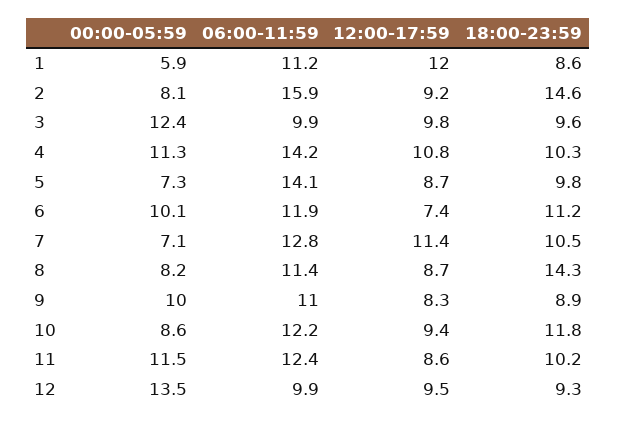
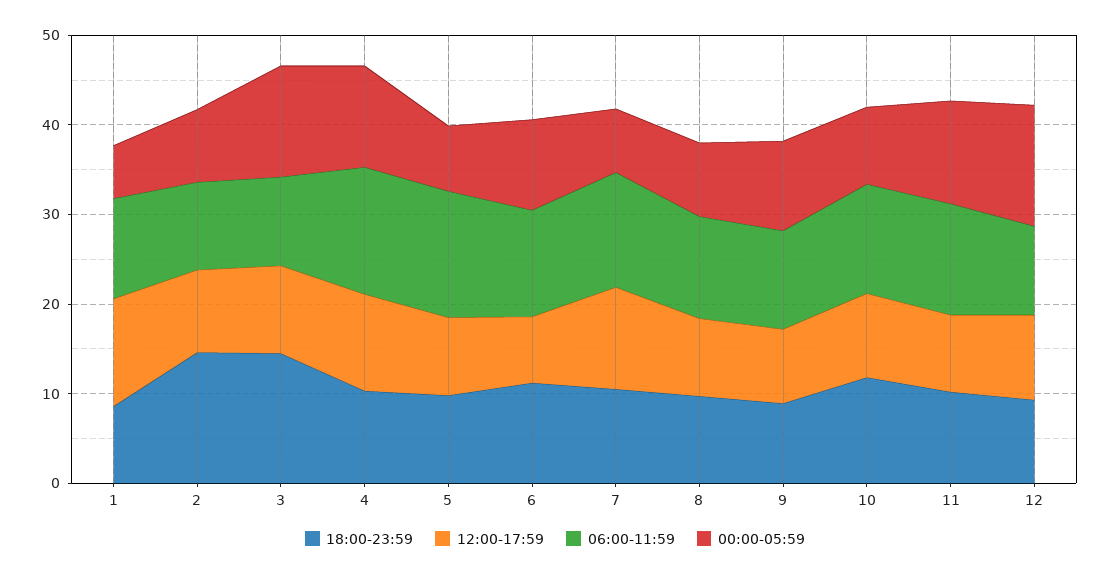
06:00-11:59, 2: 15.9 -> 10
18:00-23:59, 3: 9.6 -> 14
18:00-23:59, 8: 14.3 -> 10

